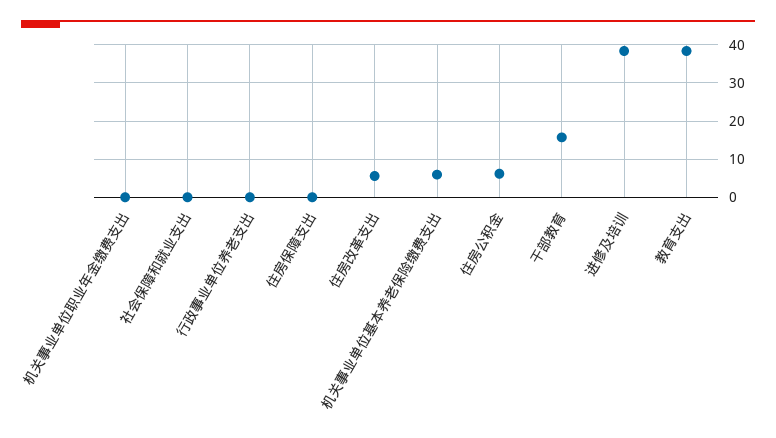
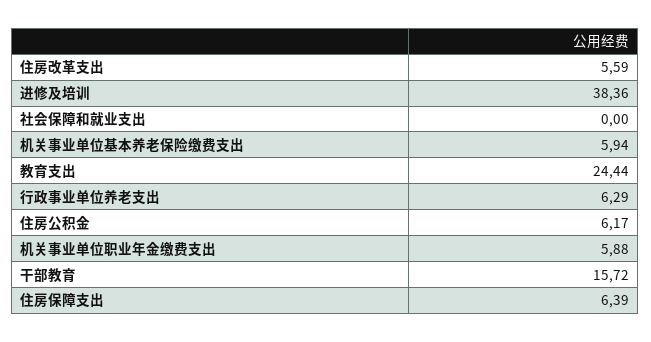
机关事业单位职业年金缴费支出: 0 -> 5.88
行政事业单位养老支出: 0 -> 6.29
住房保障支出: 0 -> 6.39
教育支出: 38 -> 24.44

